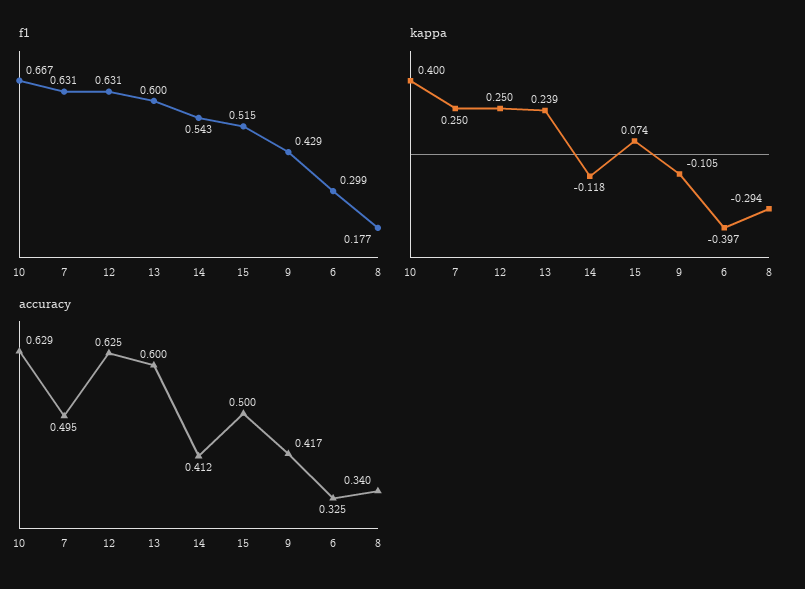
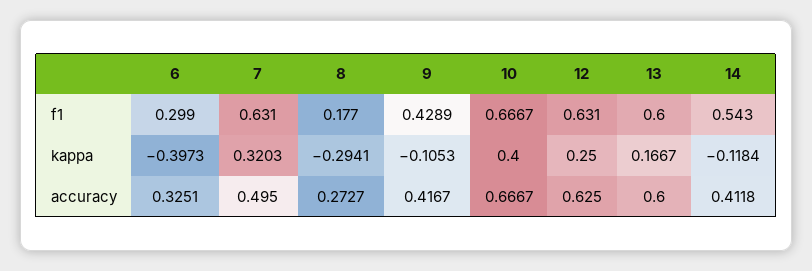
f1, 15: 0.515 -> none
kappa, 7: 0.25 -> 0.3203
kappa, 13: 0.239 -> 0.1667
kappa, 15: 0.074 -> none
accuracy, 10: 0.629 -> 0.6667
accuracy, 15: 0.5 -> none
accuracy, 8: 0.34 -> 0.2727

